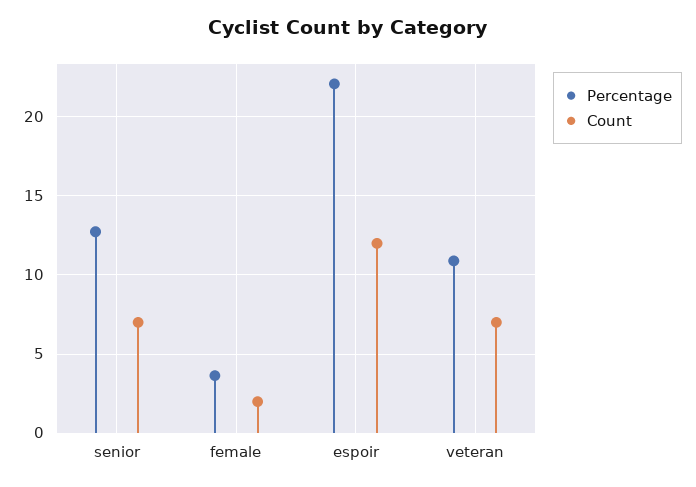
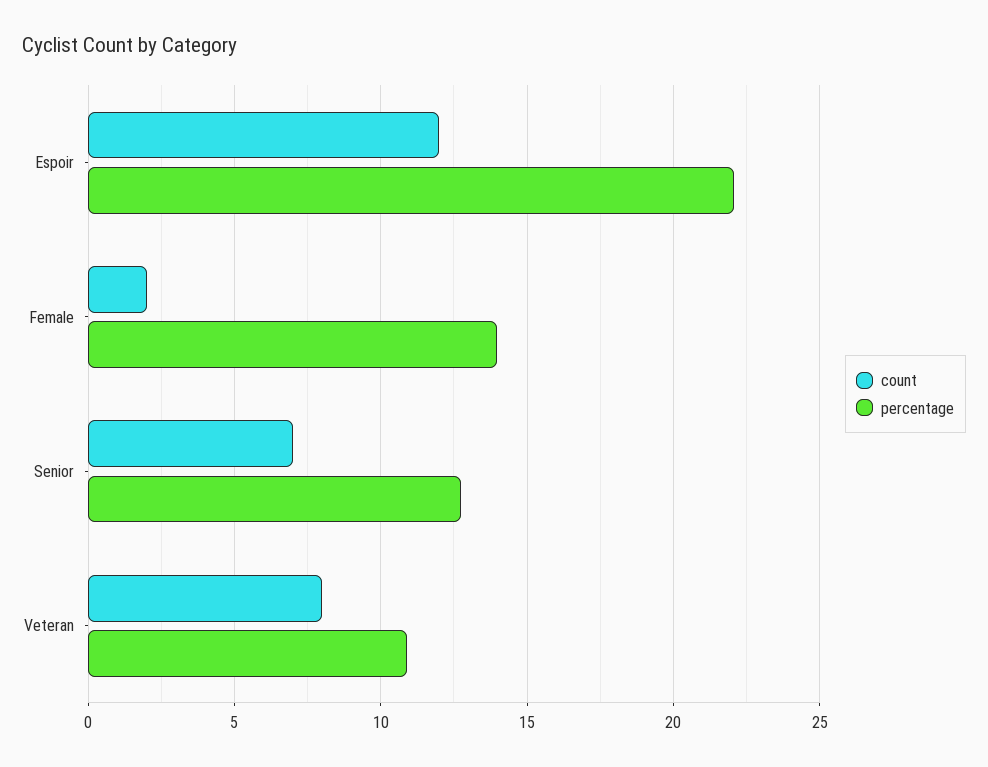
Percentage, female: 3.5 -> 14
Count, veteran: 7 -> 8

